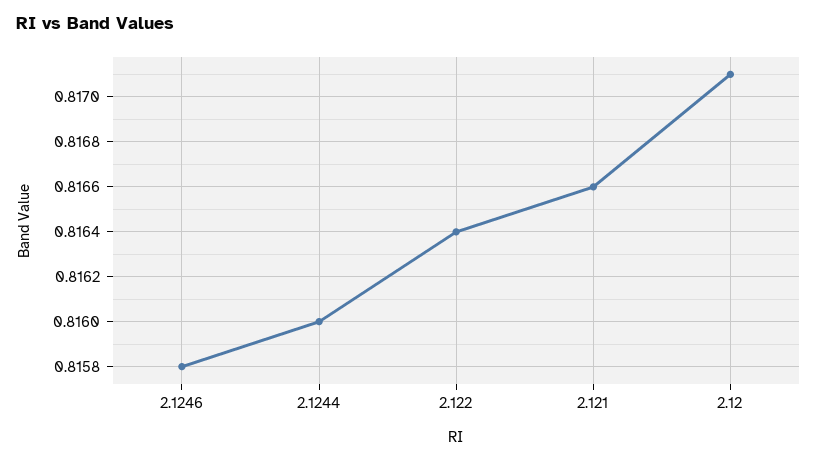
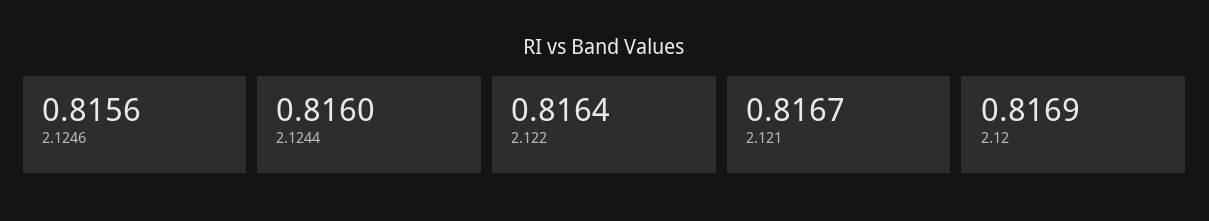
2.1246: 0.8158 -> 0.8156
2.121: 0.8166 -> 0.8167
2.12: 0.8171 -> 0.8169

